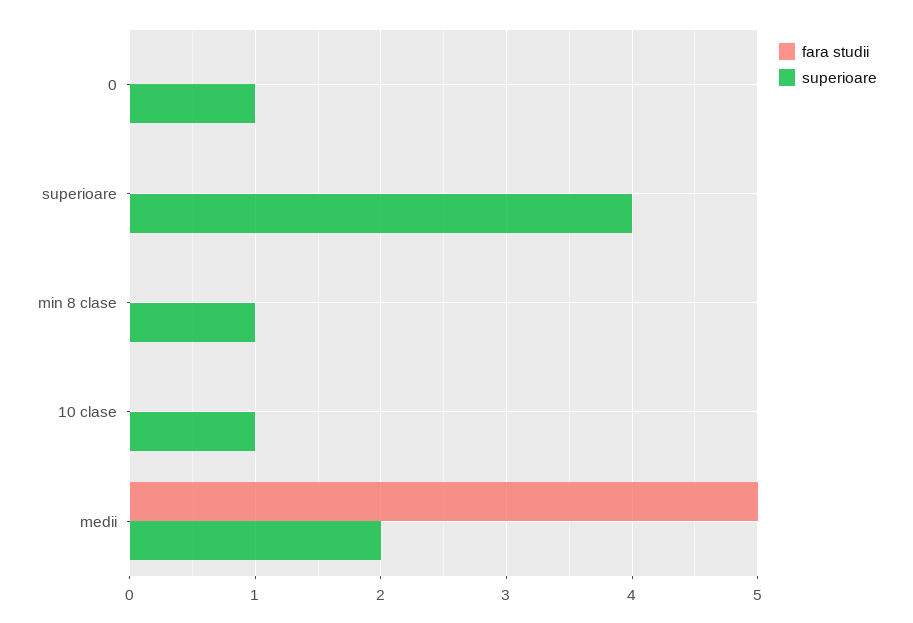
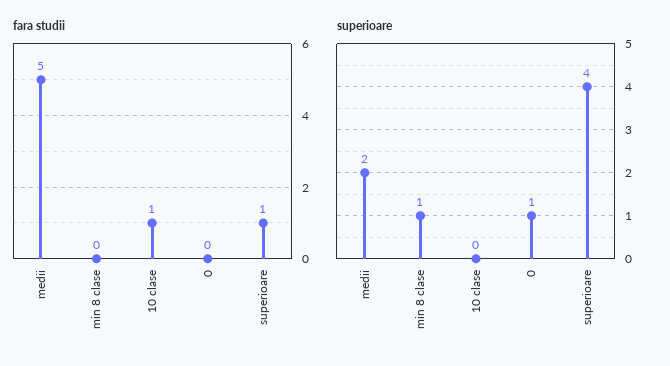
fara studii, superioare: 0 -> 1
fara studii, 10 clase: 0 -> 1
superioare, 10 clase: 1 -> 0

